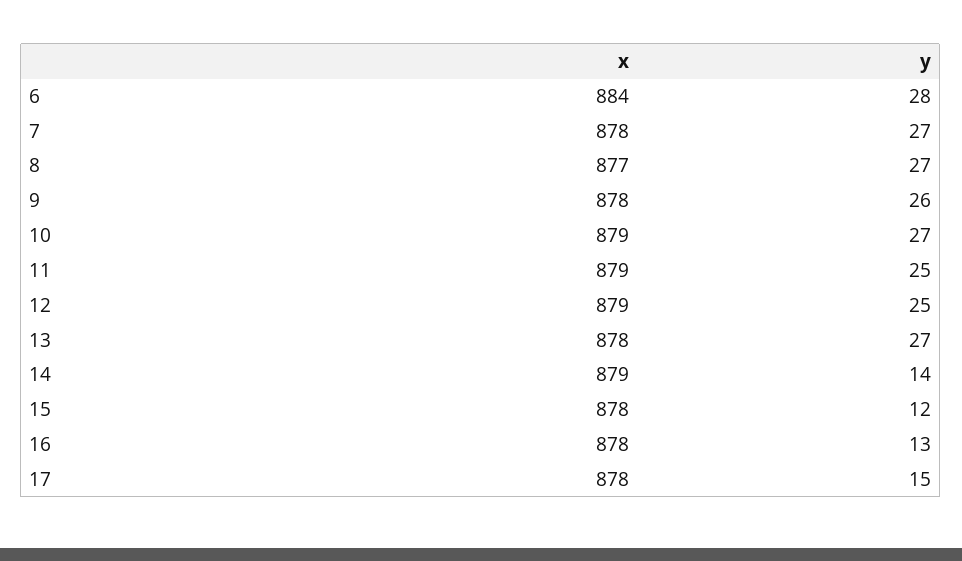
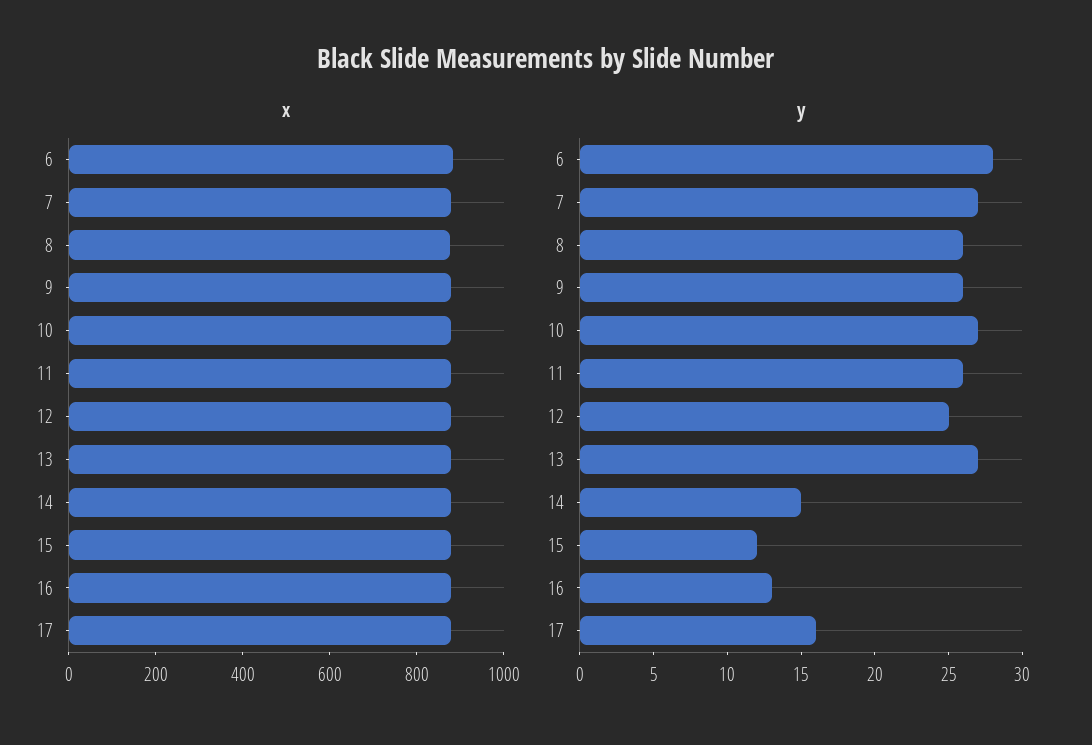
y, 8: 27 -> 26
y, 11: 25 -> 26
y, 14: 14 -> 15
y, 17: 15 -> 16

